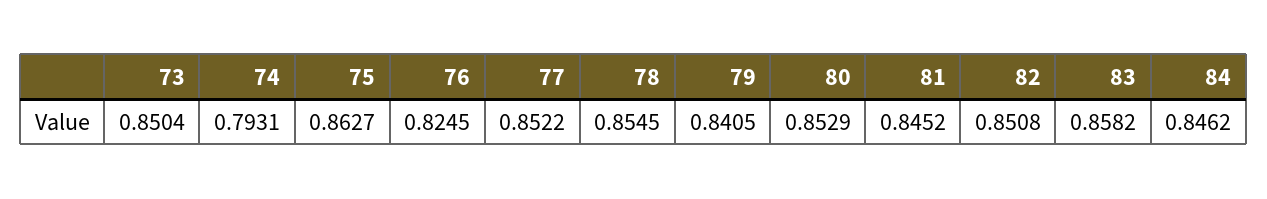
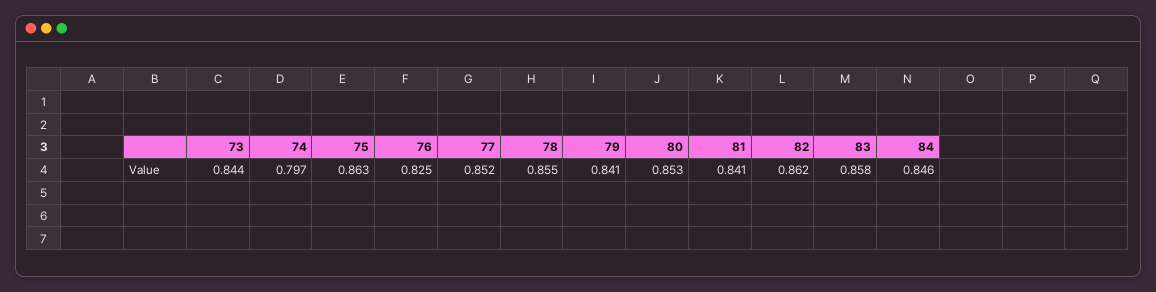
73: 0.8504 -> 0.844
74: 0.7931 -> 0.797
81: 0.8452 -> 0.841
82: 0.8508 -> 0.862

